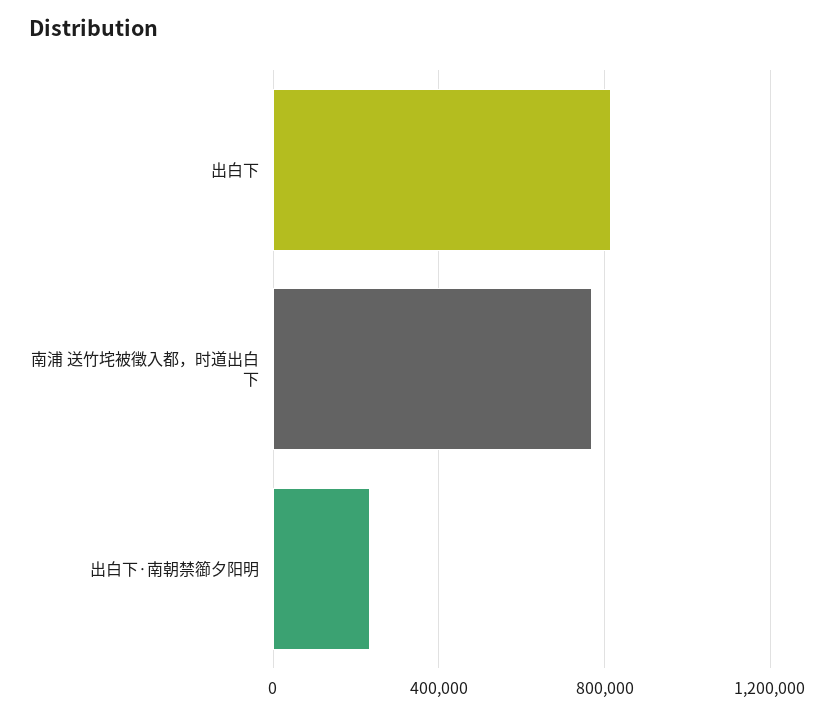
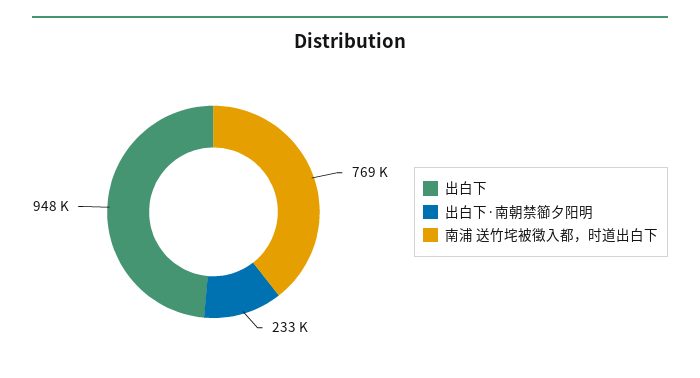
出白下: 800000 -> 948000

